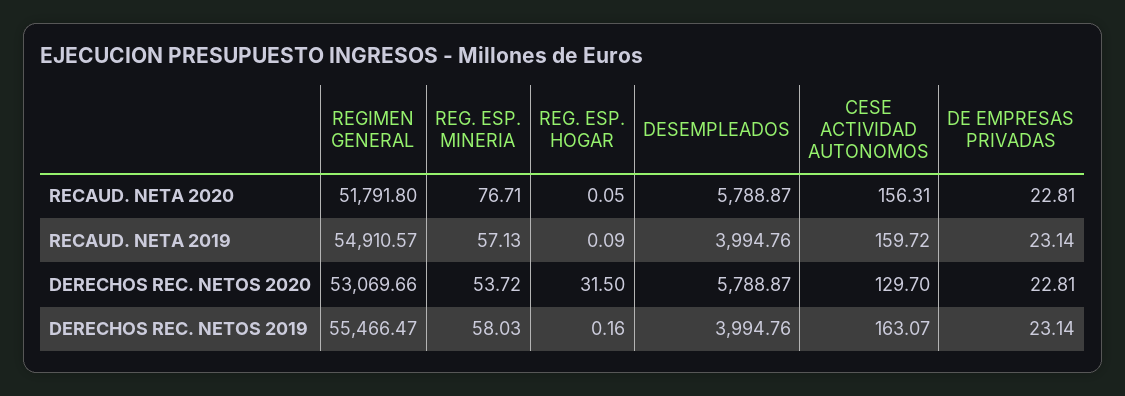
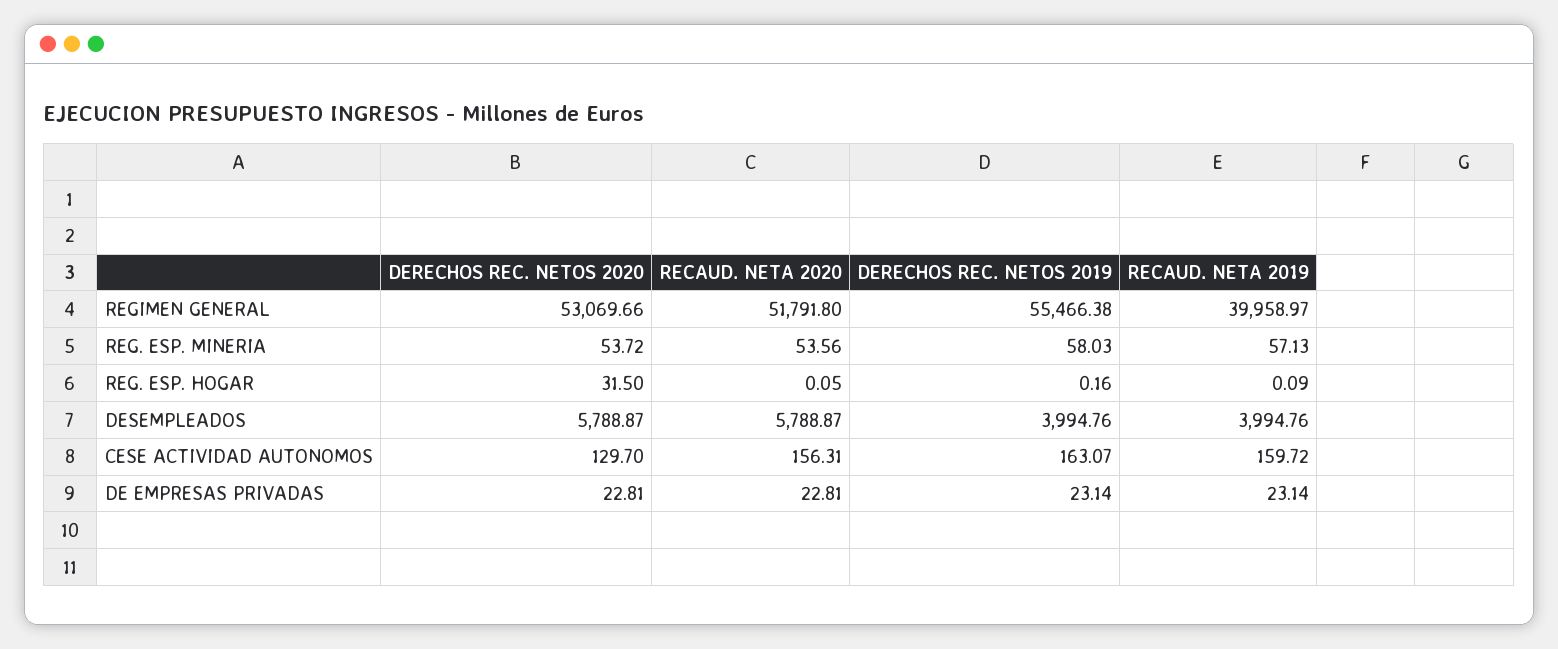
REG. ESP. MINERIA, RECAUD. NETA 2020: 76.71 -> 53.56
REGIMEN GENERAL, RECAUD. NETA 2019: 54910.57 -> 39958.97
REGIMEN GENERAL, DERECHOS REC. NETOS 2019: 55466.47 -> 55466.38

